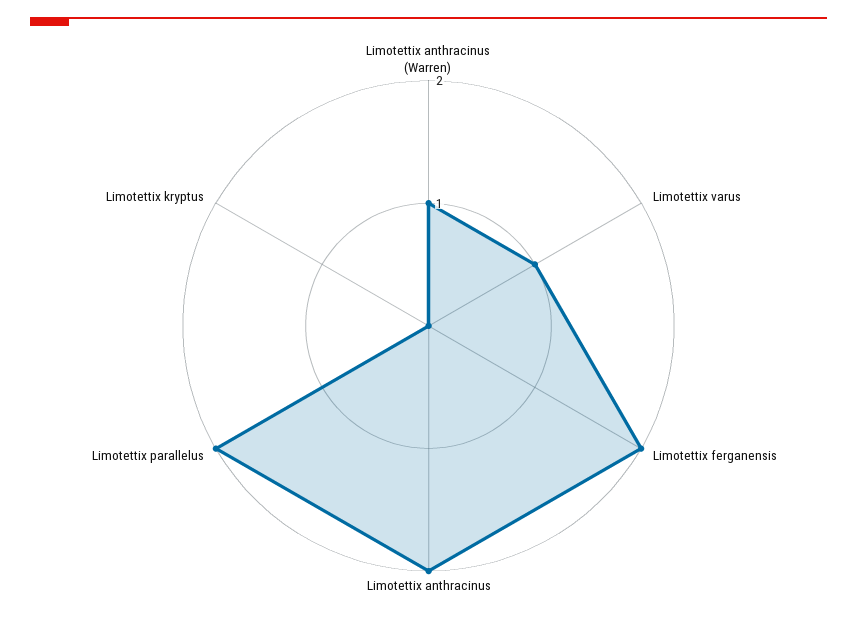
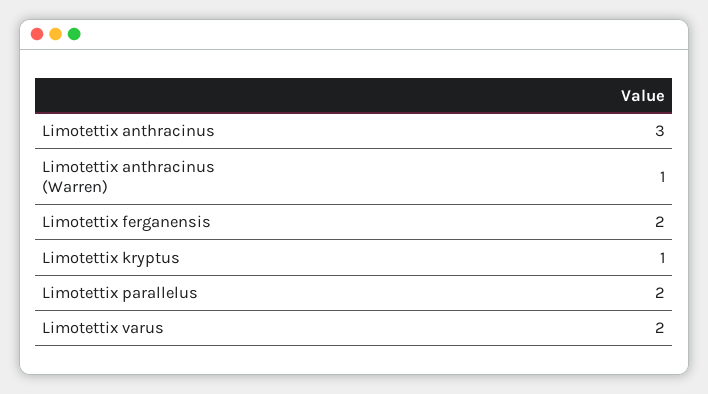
Limotettix varus: 1 -> 2
Limotettix anthracinus: 2 -> 3
Limotettix kryptus: 0 -> 1

